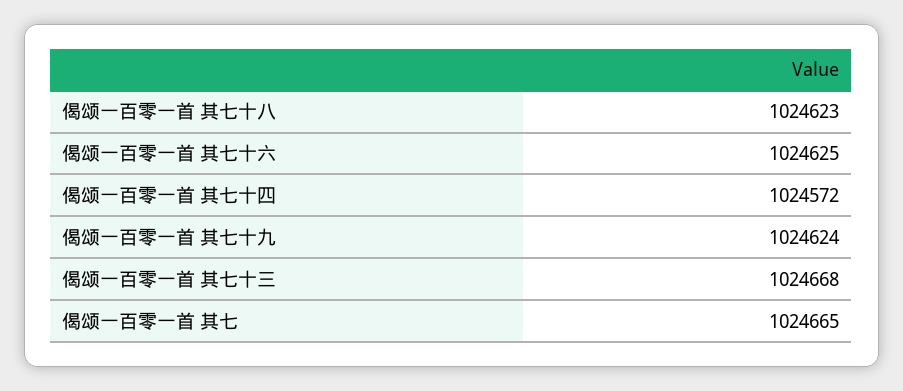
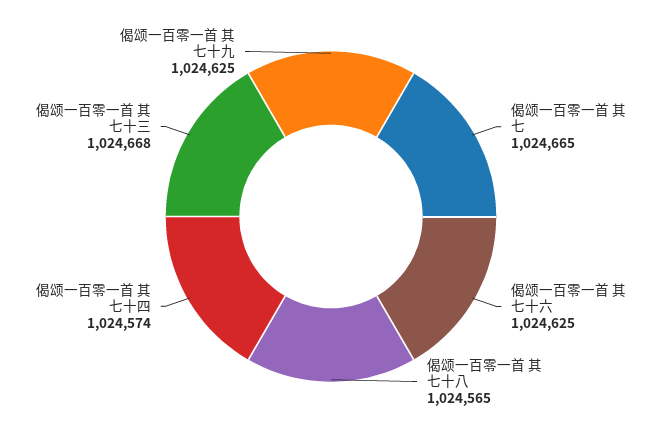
偈颂一百零一首 其七十八: 1024623 -> 1024565
偈颂一百零一首 其七十四: 1024572 -> 1024574
偈颂一百零一首 其七十九: 1024624 -> 1024625

